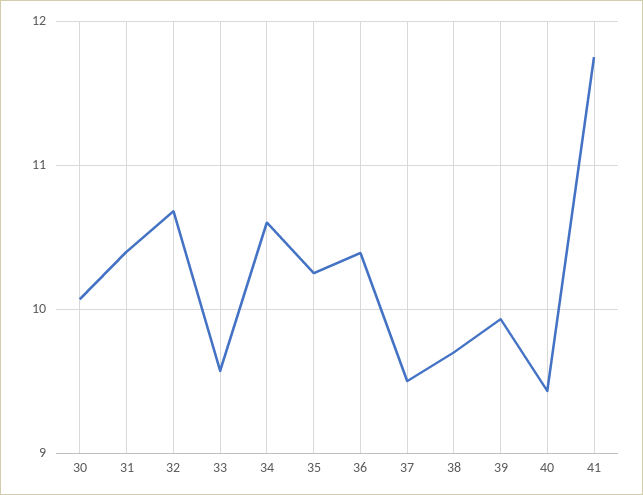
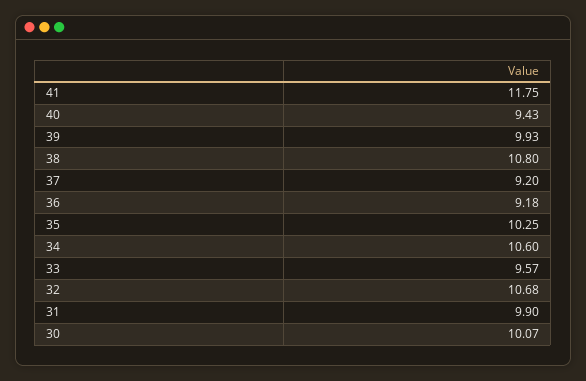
31: 10.4 -> 9.9
36: 10.4 -> 9.18
37: 9.5 -> 9.2
38: 9.7 -> 10.8

